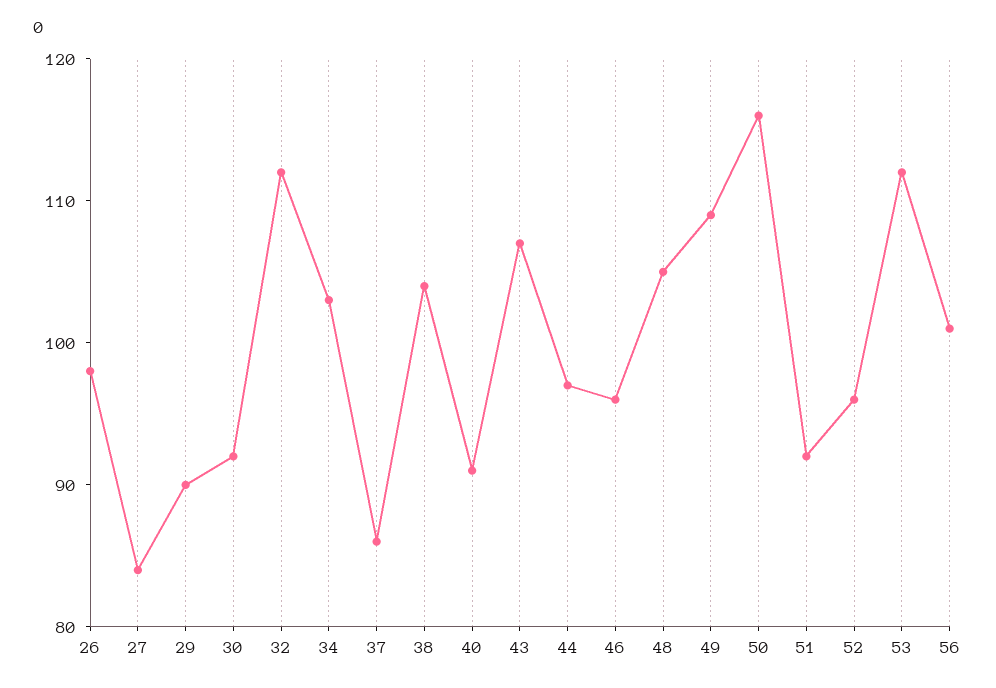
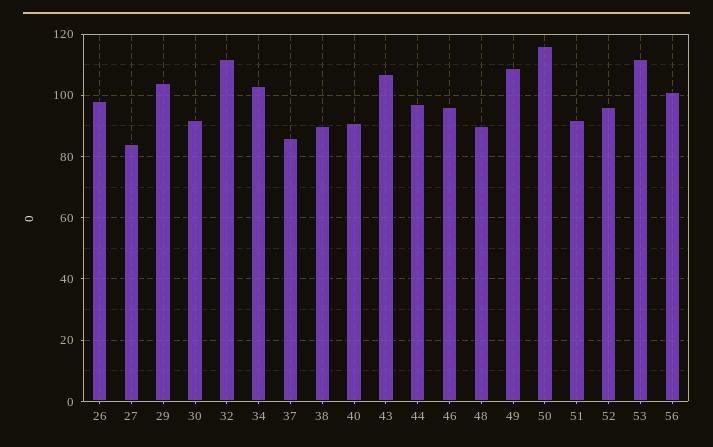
29: 90 -> 105
38: 104 -> 90
48: 105 -> 90

